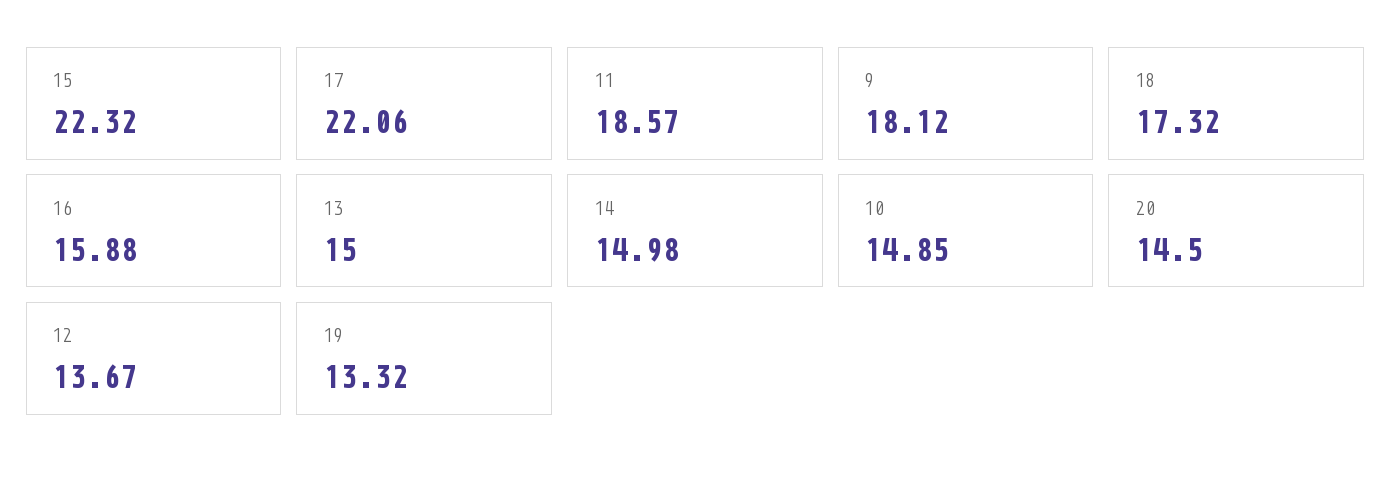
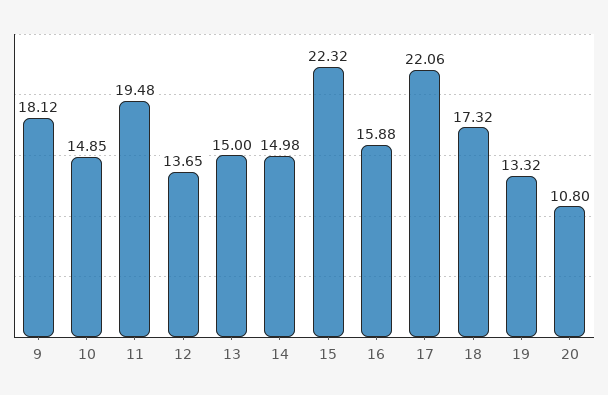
11: 18.57 -> 19.48
20: 14.5 -> 10.8
12: 13.67 -> 13.65

